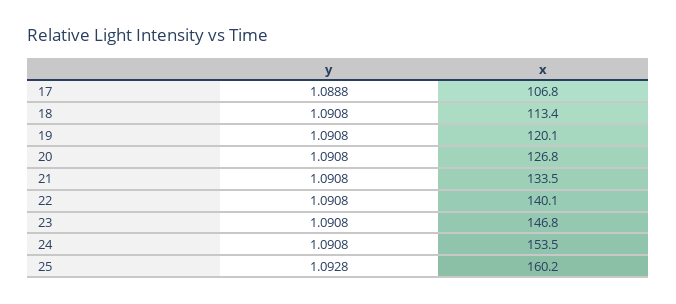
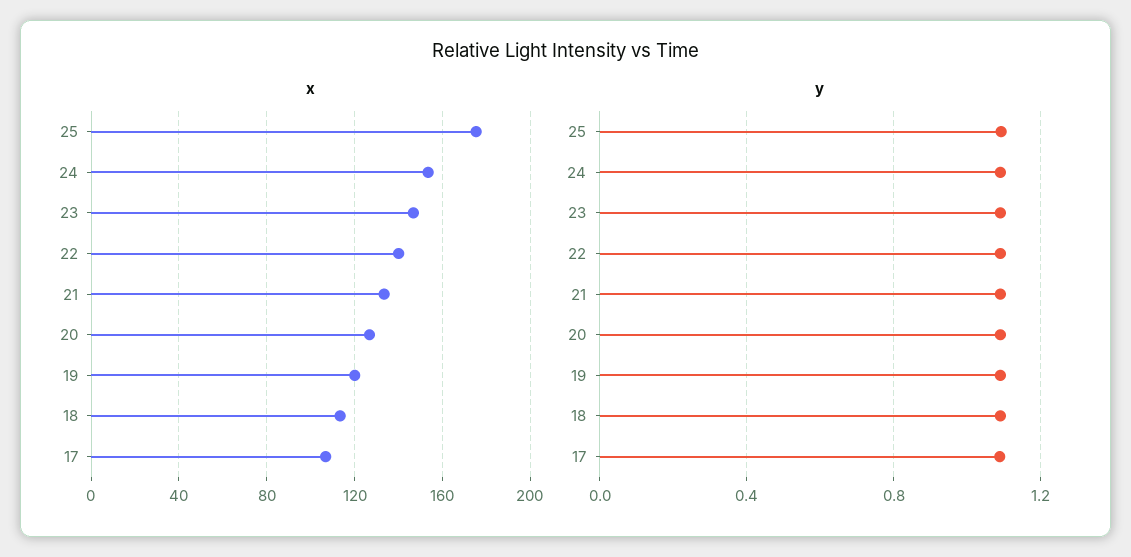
x, 25: 160.2 -> 175

